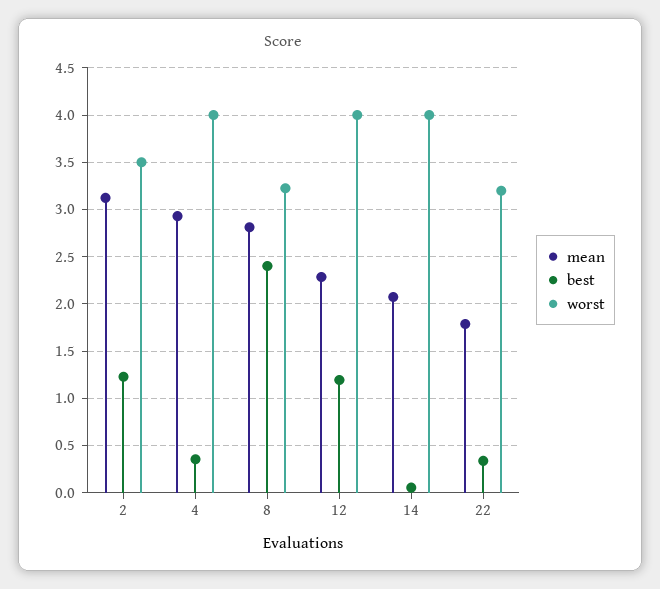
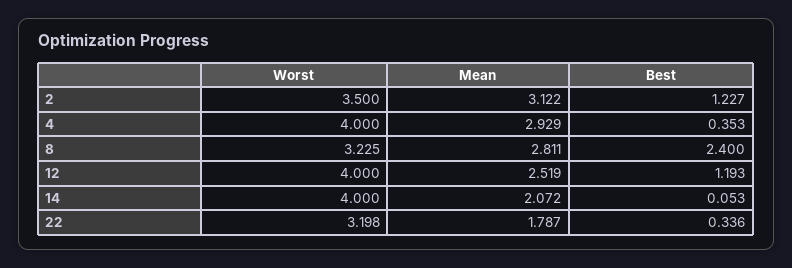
mean, 12: 2.3 -> 2.519

